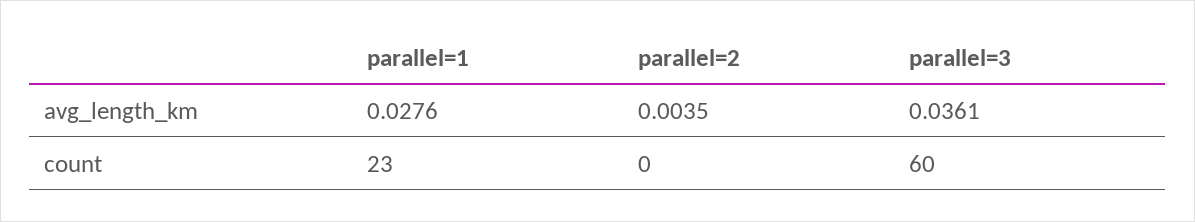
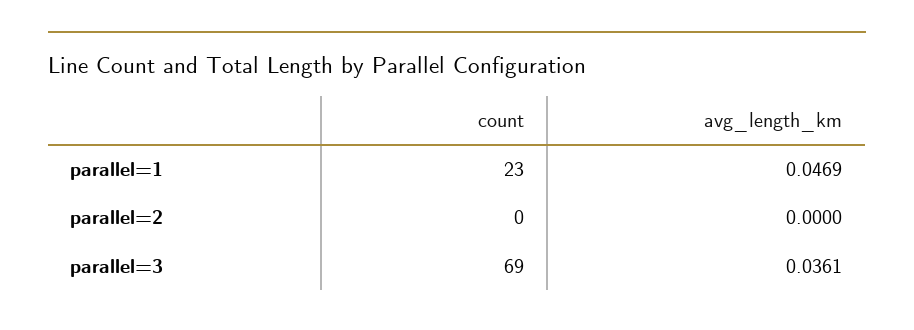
parallel=1, avg_length_km: 0.0276 -> 0.0469
parallel=2, avg_length_km: 0.0035 -> 0
parallel=3, count: 60 -> 69

